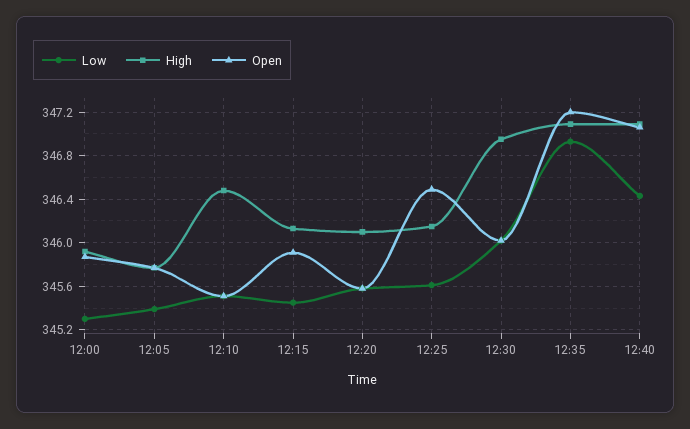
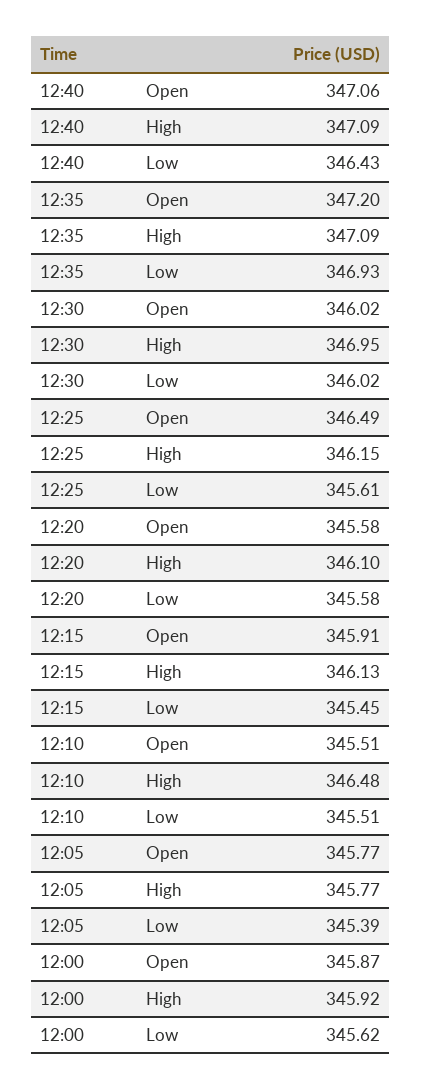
Low, 12:00: 345.3 -> 345.62

